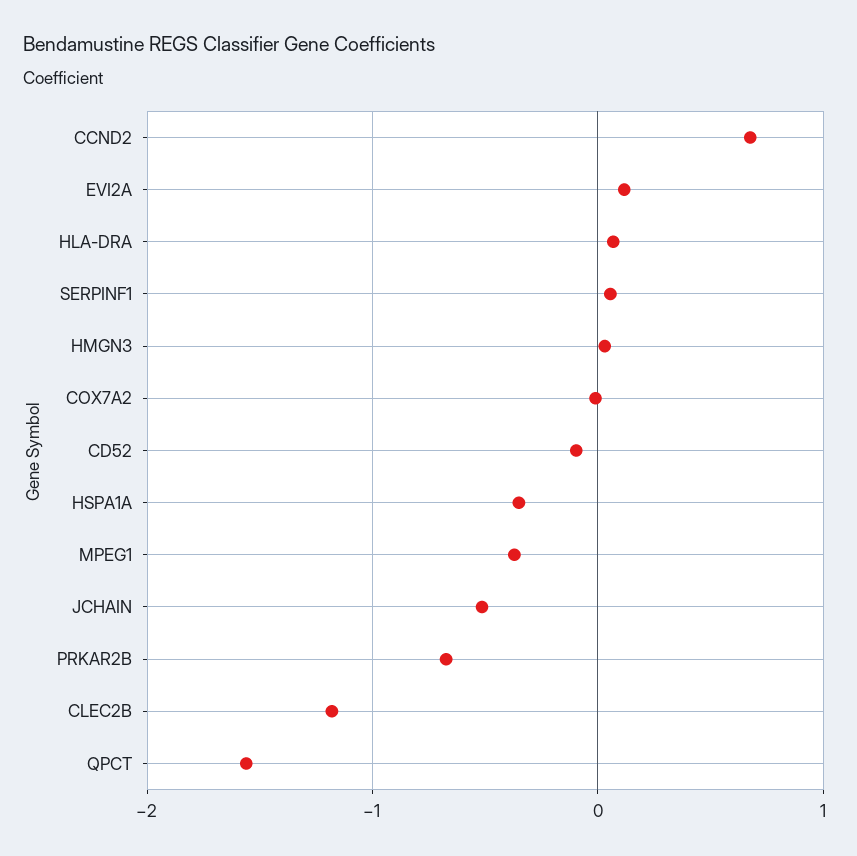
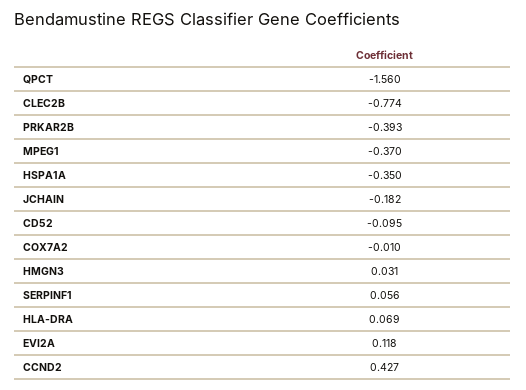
CCND2: 0.7 -> 0.427
JCHAIN: -0.5 -> -0.182
PRKAR2B: -0.7 -> -0.393
CLEC2B: -1.2 -> -0.774

